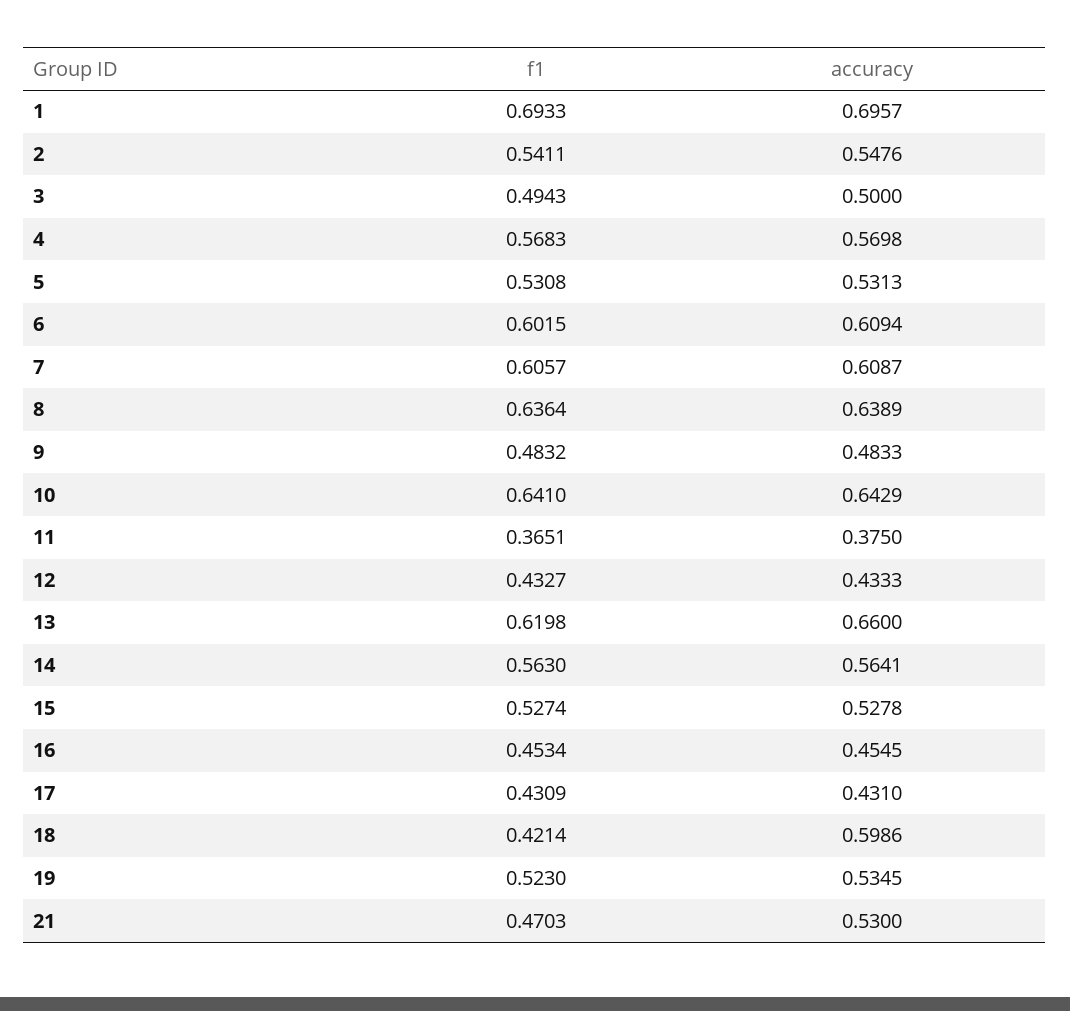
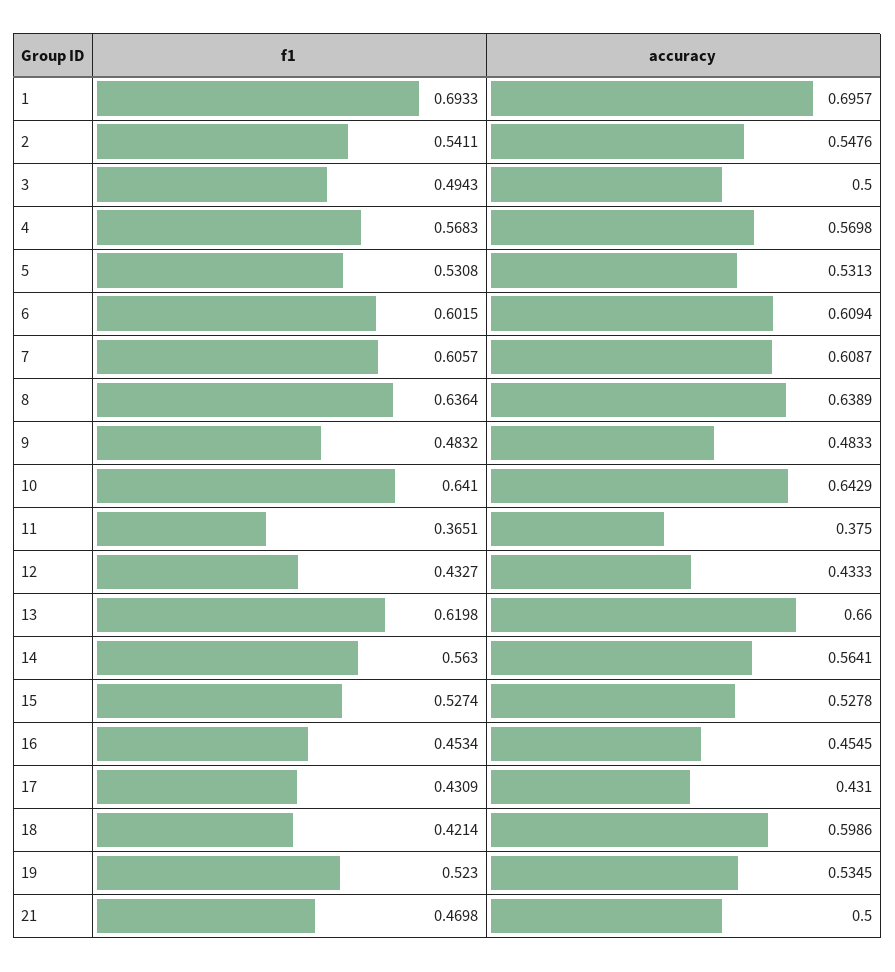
f1, 21: 0.4703 -> 0.4698
accuracy, 21: 0.53 -> 0.5

